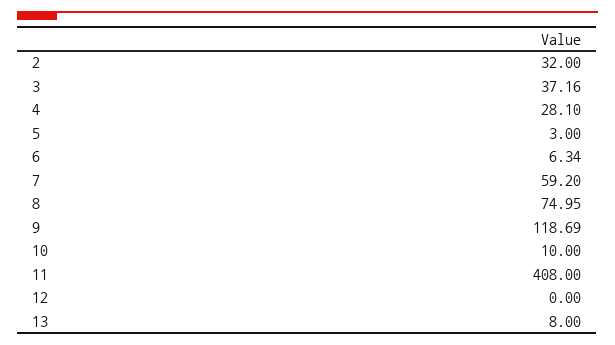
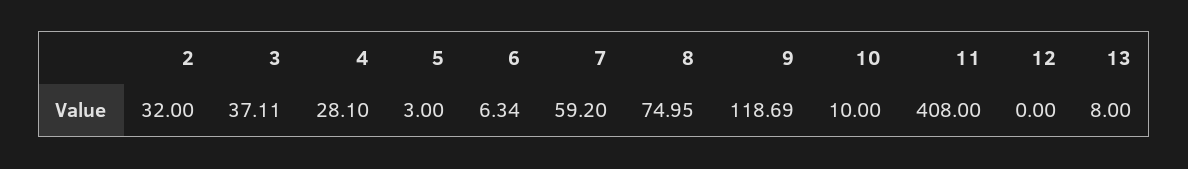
3: 37.16 -> 37.11

